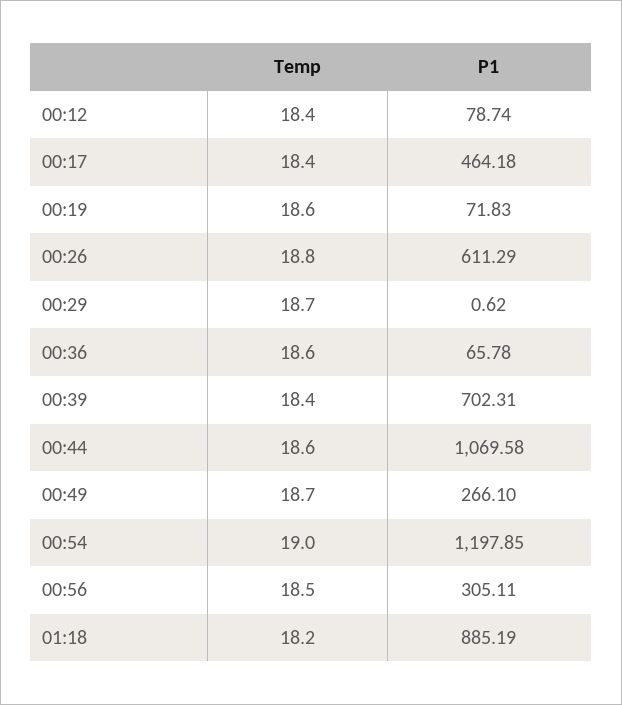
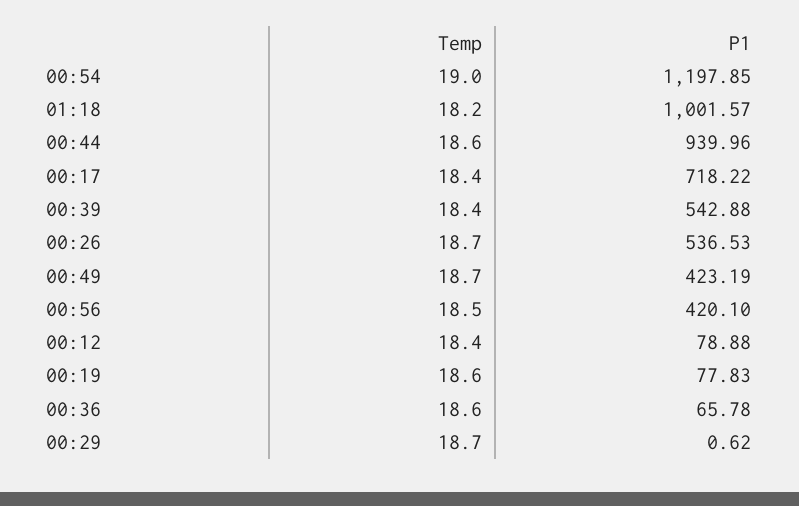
P1, 00:12: 78.74 -> 78.88
P1, 00:17: 464.18 -> 718.22
P1, 00:19: 71.83 -> 77.83
Temp, 00:26: 18.8 -> 18.7
P1, 00:26: 611.29 -> 536.53
P1, 00:39: 702.31 -> 542.88
P1, 00:44: 1069.58 -> 939.96
P1, 00:49: 266.1 -> 423.19
P1, 00:56: 305.11 -> 420.1
P1, 01:18: 885.19 -> 1001.57

